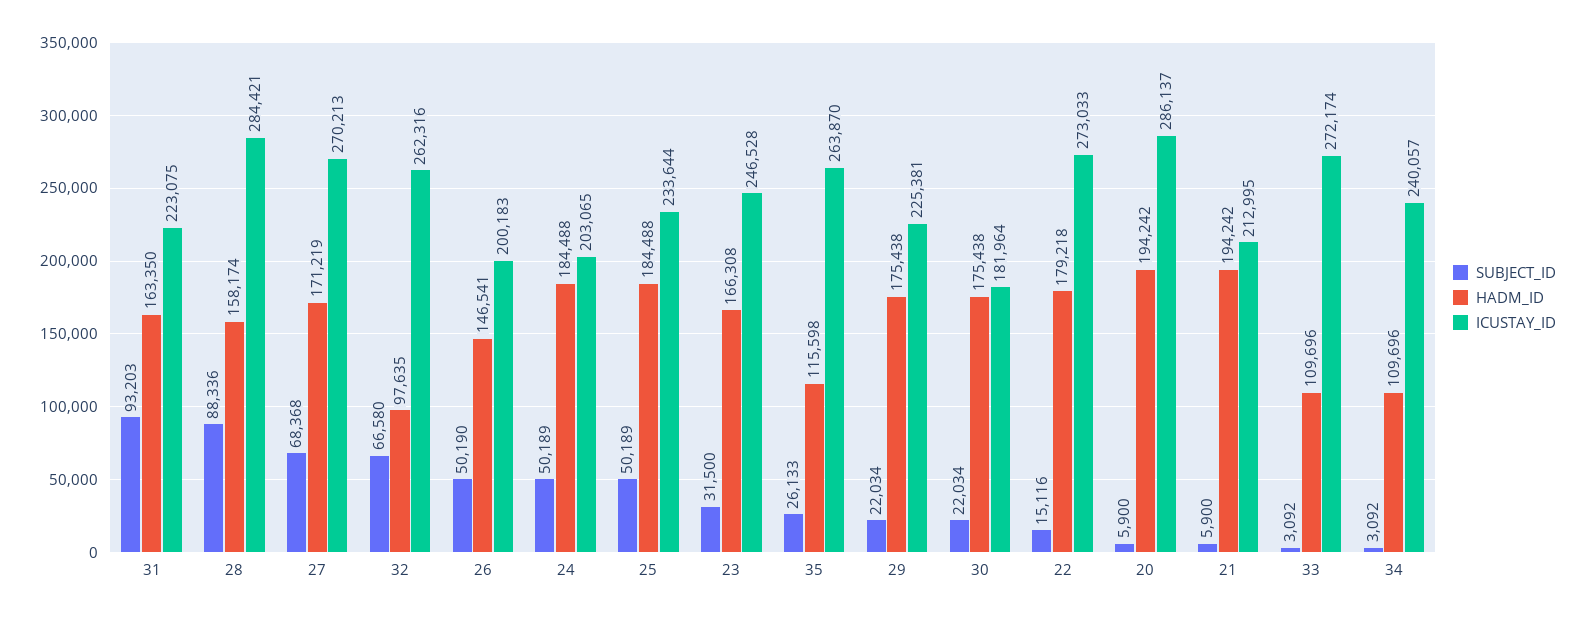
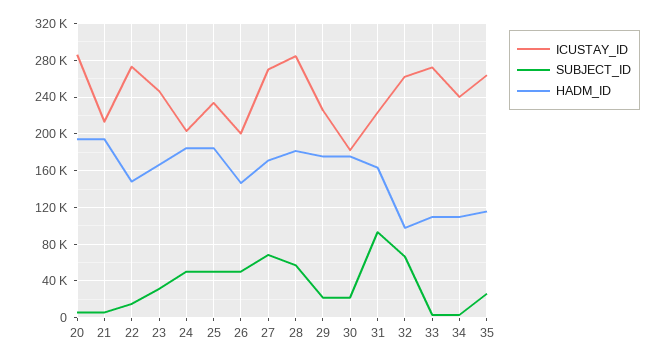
SUBJECT_ID, 28: 88336 -> 60000
HADM_ID, 28: 158174 -> 180000
HADM_ID, 22: 179218 -> 150000

